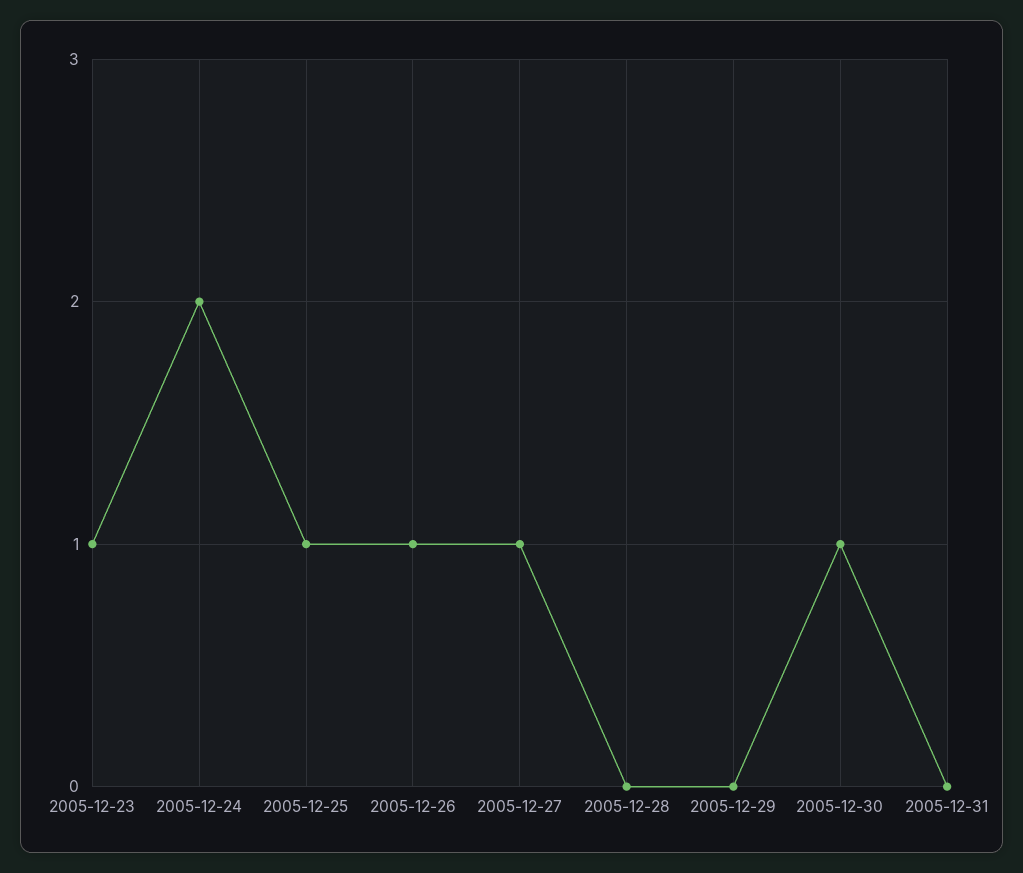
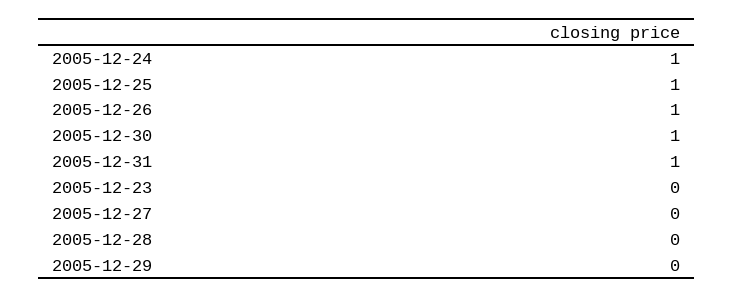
2005-12-23: 1 -> 0
2005-12-24: 2 -> 1
2005-12-27: 1 -> 0
2005-12-31: 0 -> 1

